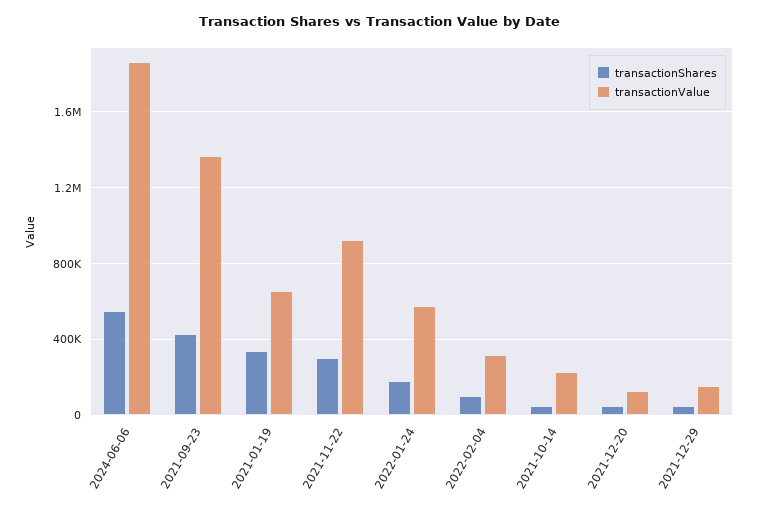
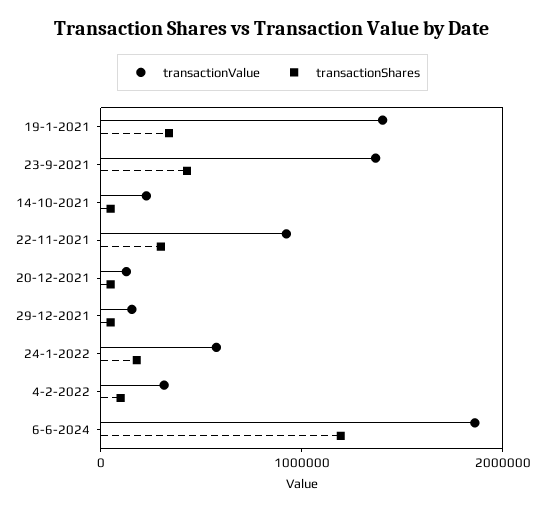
transactionShares, 2024-06-06: 550000 -> 1200000
transactionValue, 2021-01-19: 650000 -> 1400000

